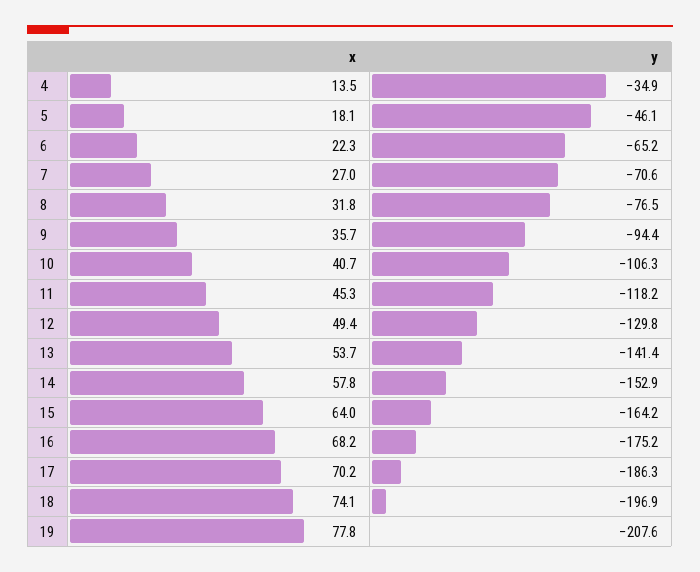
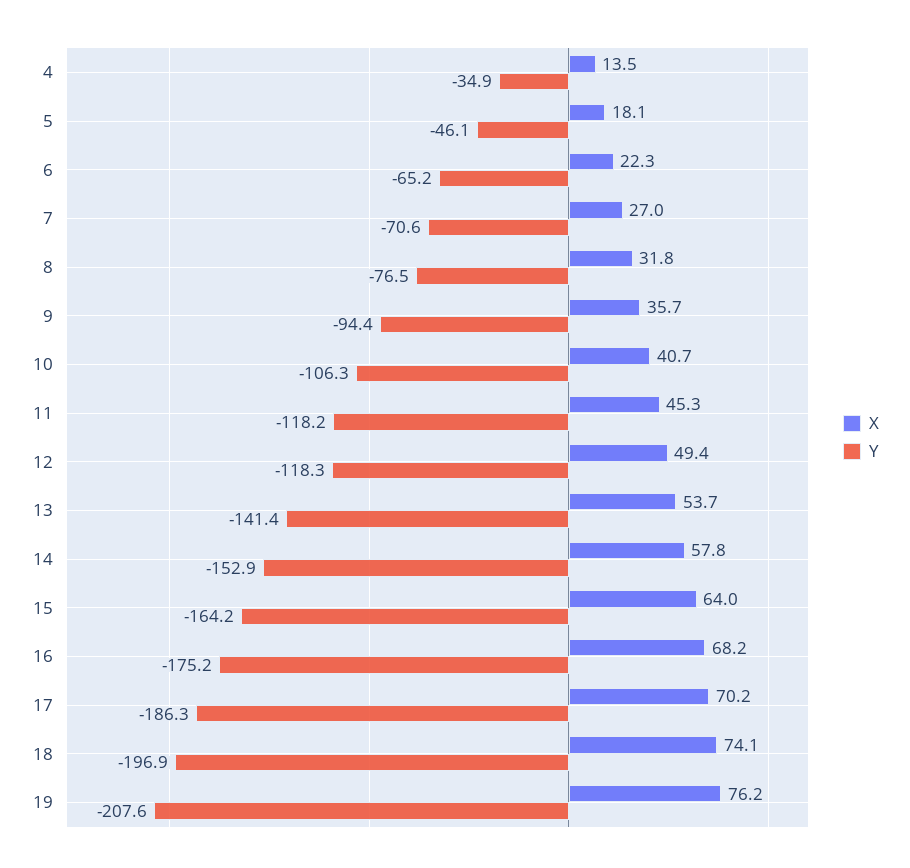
y, 12: -129.8 -> -118.3
x, 19: 77.8 -> 76.2

